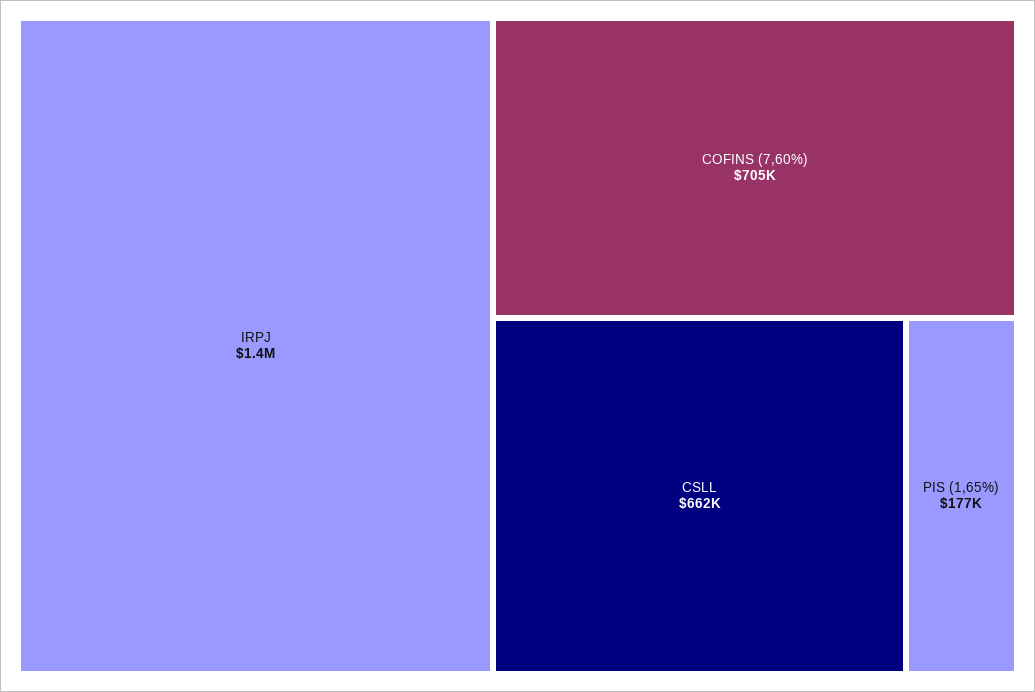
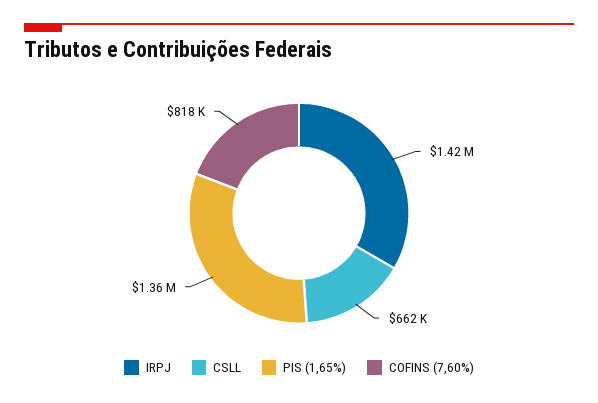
COFINS (7,60%): 705000 -> 818000
PIS (1,65%): 177000 -> 1360000

